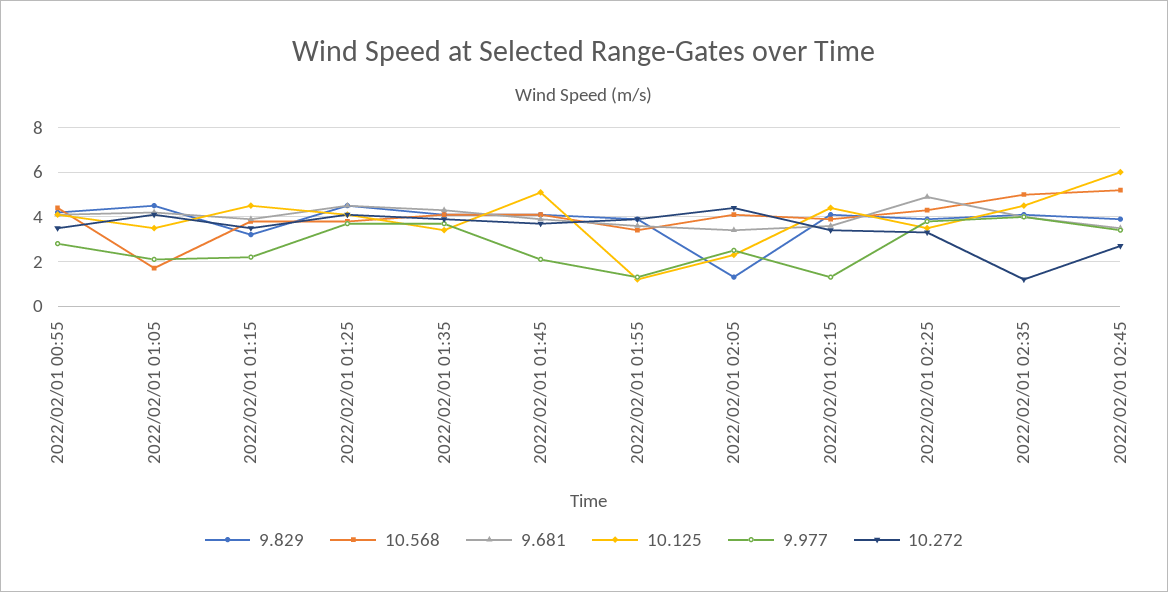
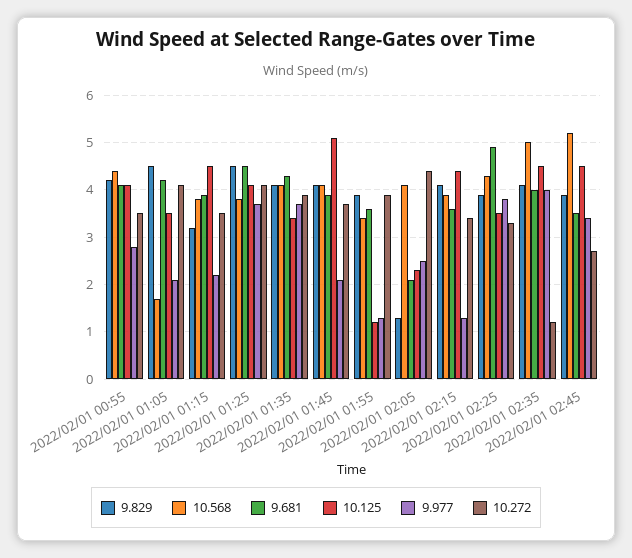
9.681, 2022/02/01 02:05: 3.5 -> 2
10.125, 2022/02/01 02:45: 6 -> 4.5

